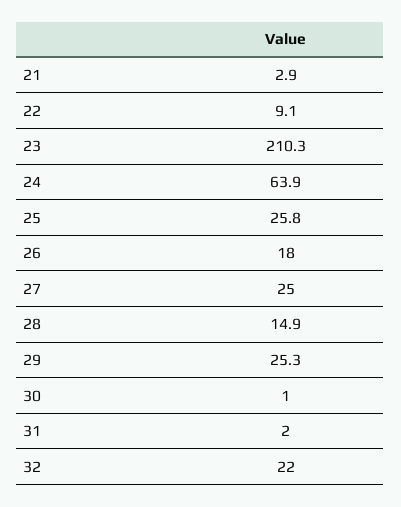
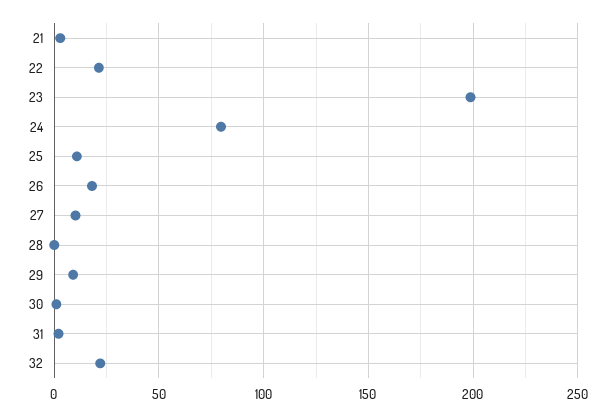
22: 9.1 -> 20
23: 210.3 -> 200
24: 63.9 -> 80
25: 25.8 -> 10
27: 25 -> 10
28: 14.9 -> 0
29: 25.3 -> 10

